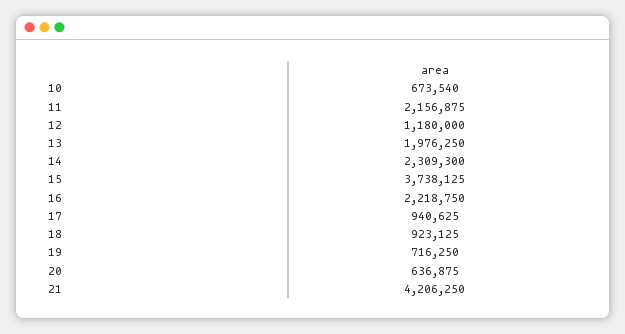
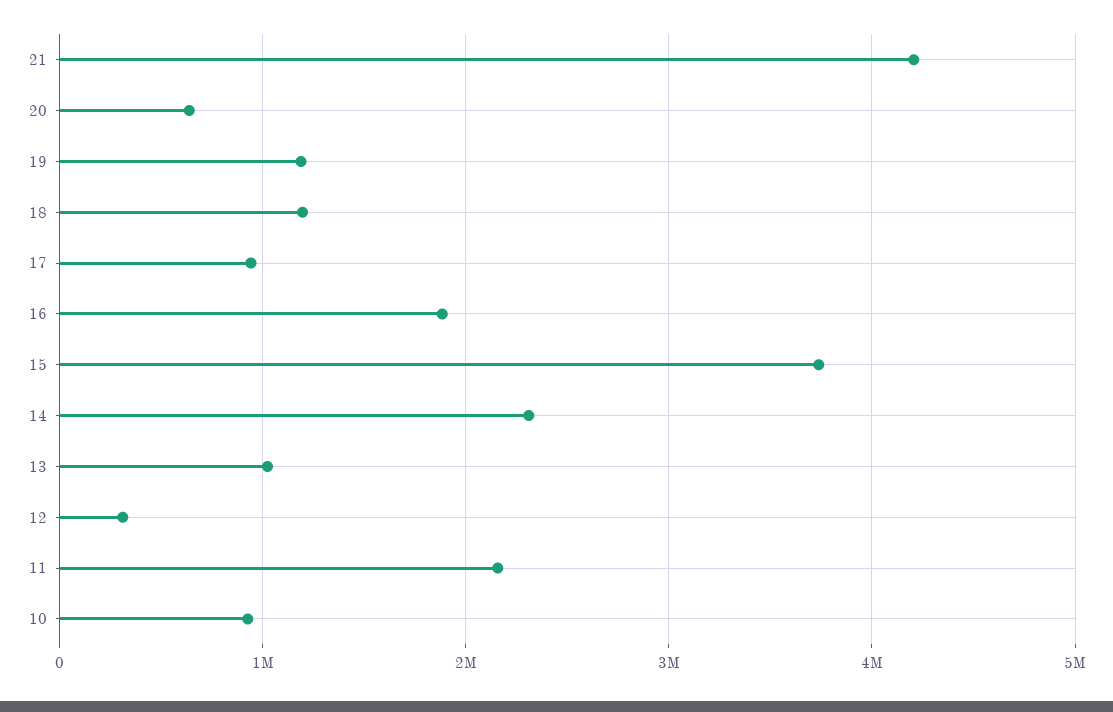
10: 673540 -> 900000
12: 1180000 -> 300000
13: 1976250 -> 1000000
16: 2218750 -> 1900000
18: 923125 -> 1200000
19: 716250 -> 1200000

